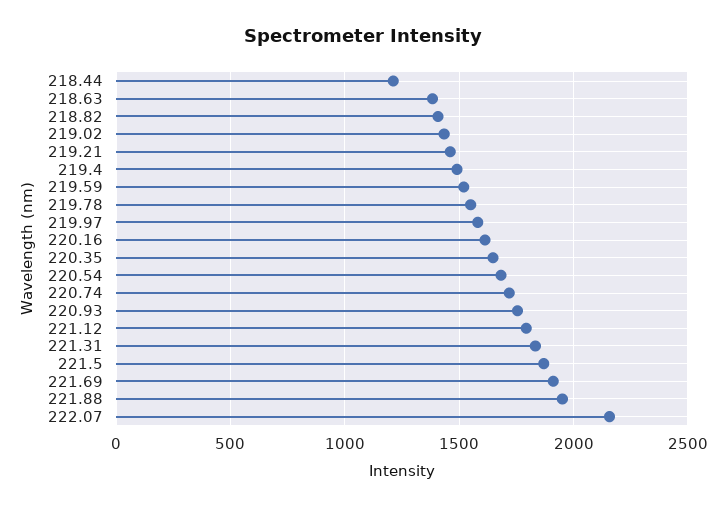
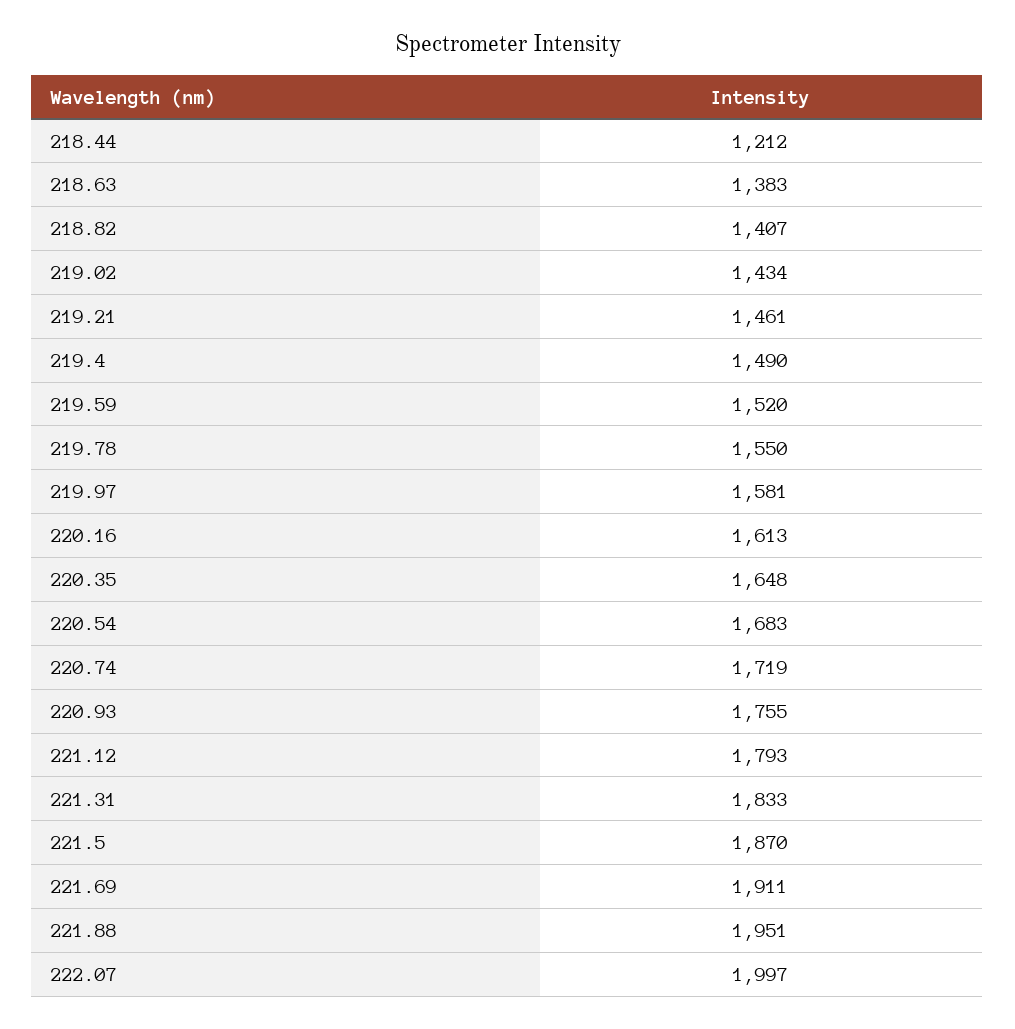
222.07: 2150 -> 1997

